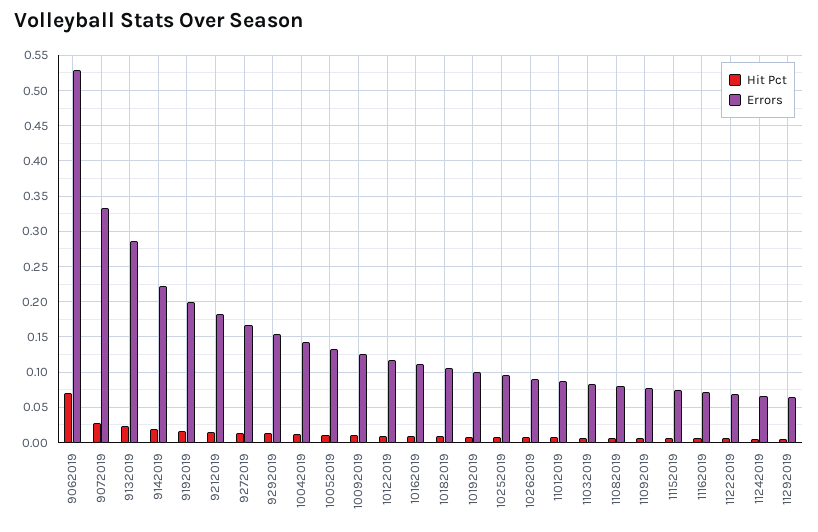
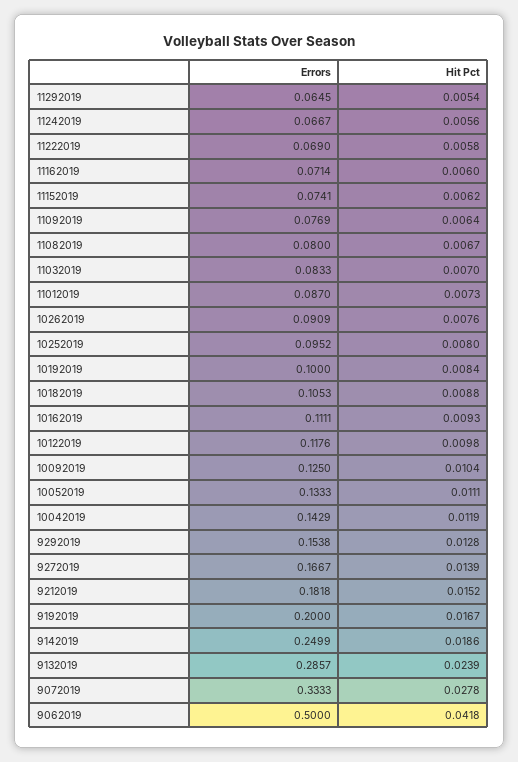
Hit Pct, 9062019: 0.07 -> 0.0418
Errors, 9062019: 0.53 -> 0.5
Errors, 9142019: 0.22 -> 0.2499

